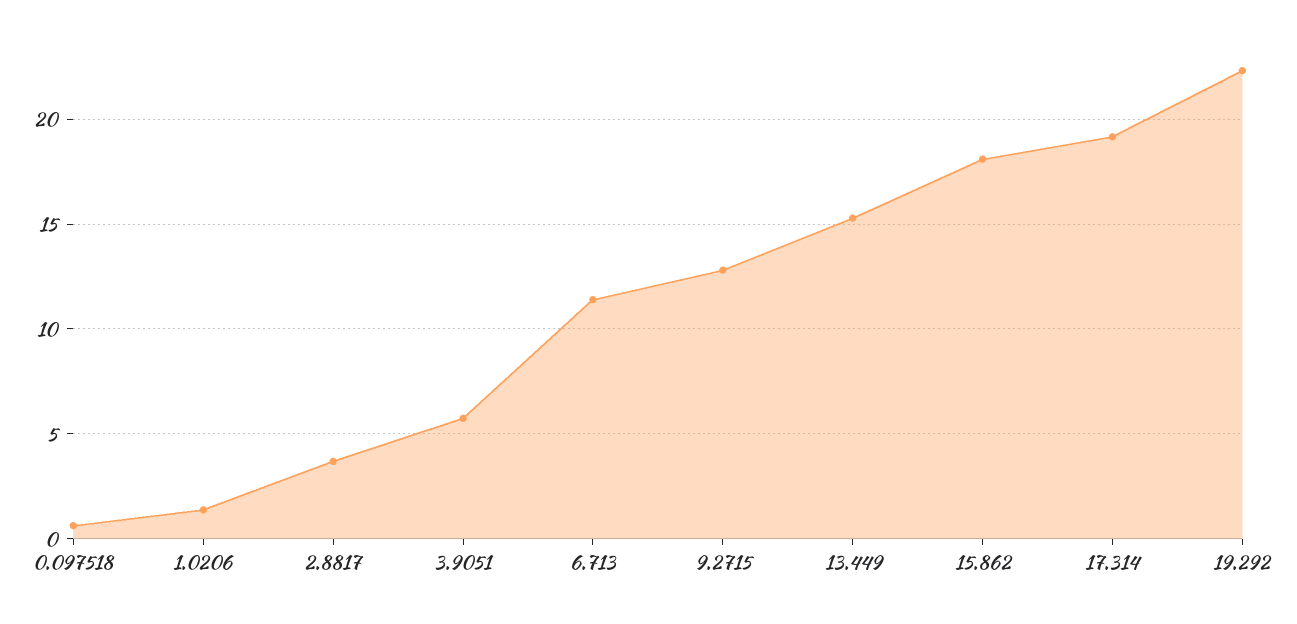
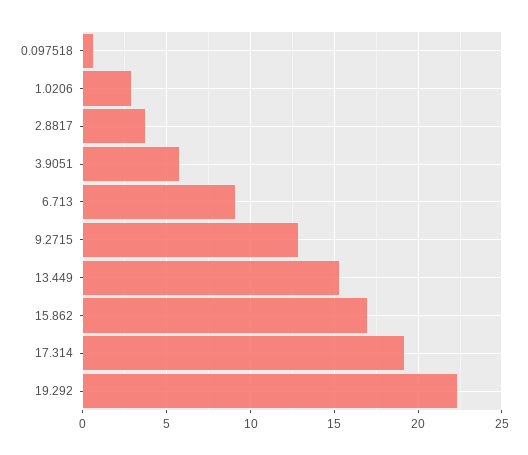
1.0206: 1.5 -> 3
6.713: 11.5 -> 9
15.862: 18 -> 17

